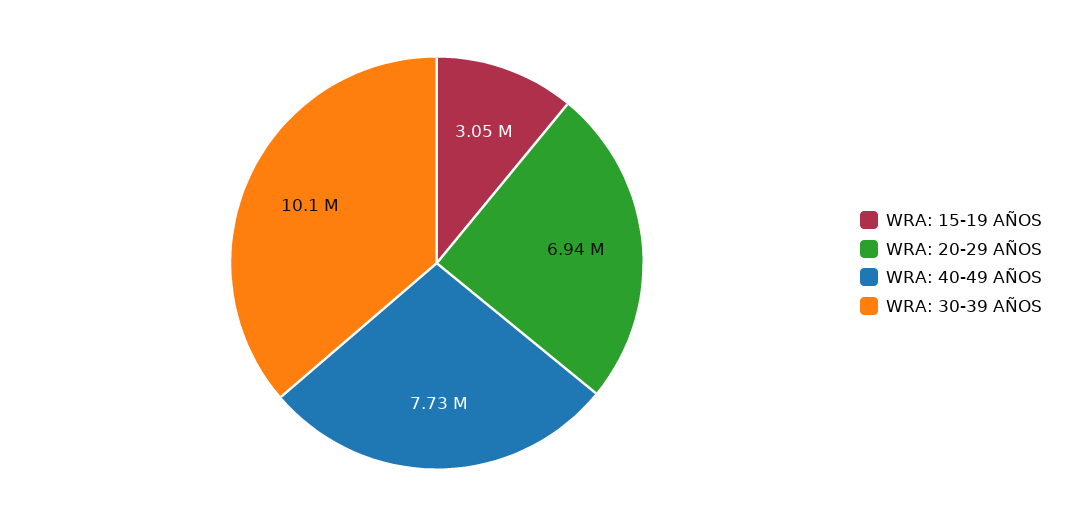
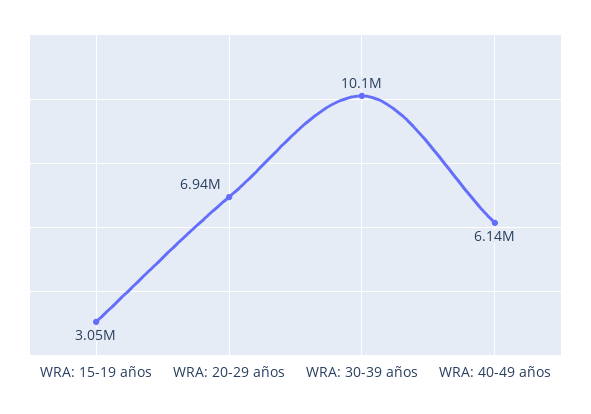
WRA: 40-49 AÑOS: 7730000 -> 6140000

